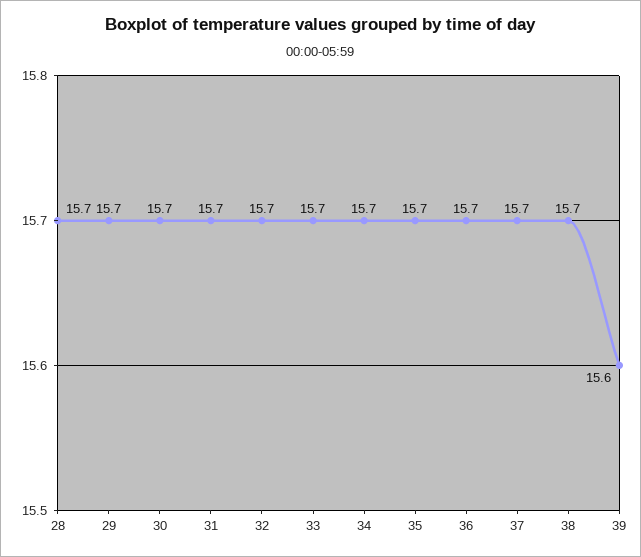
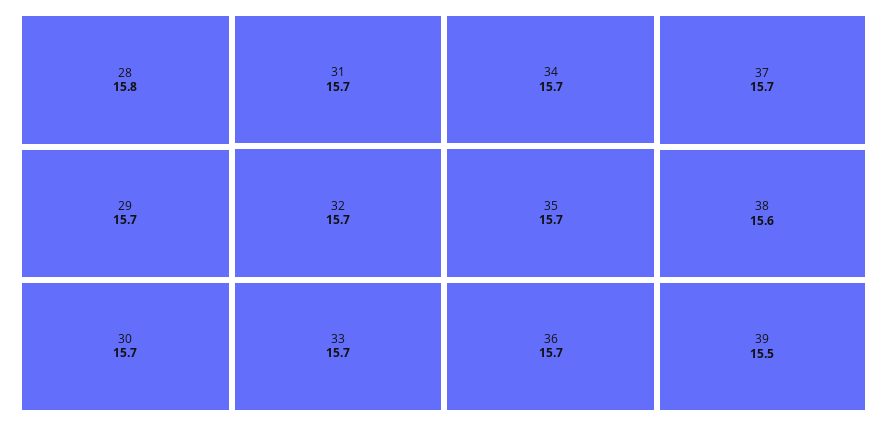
28: 15.7 -> 15.8
38: 15.7 -> 15.6
39: 15.6 -> 15.5

